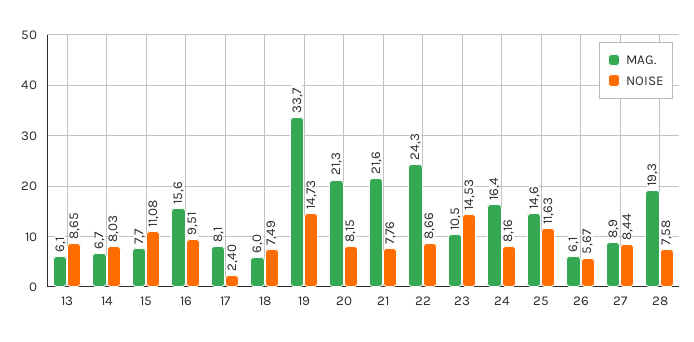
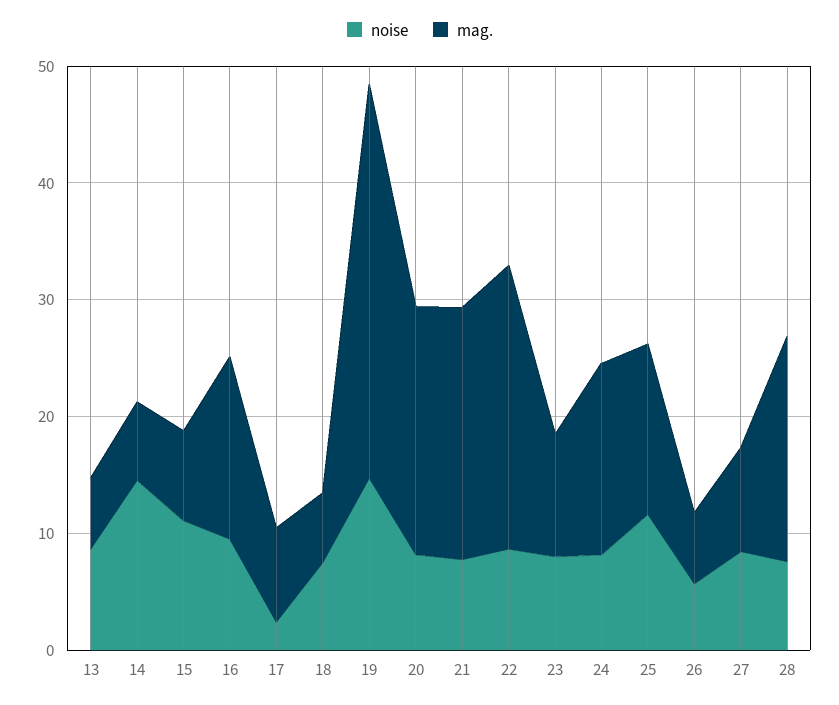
NOISE, 14: 8.03 -> 14
NOISE, 23: 14.53 -> 8

